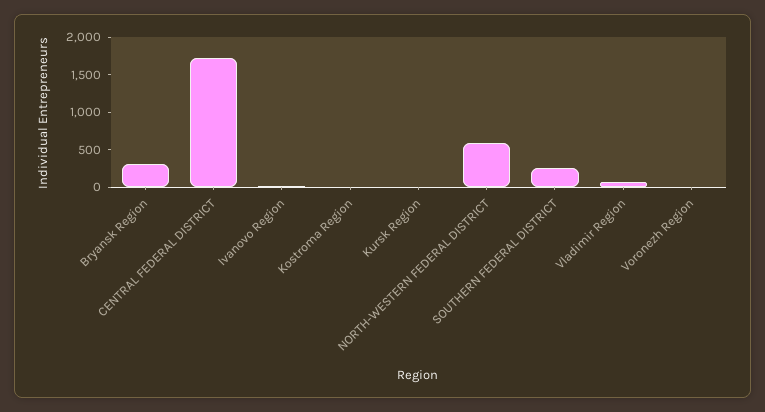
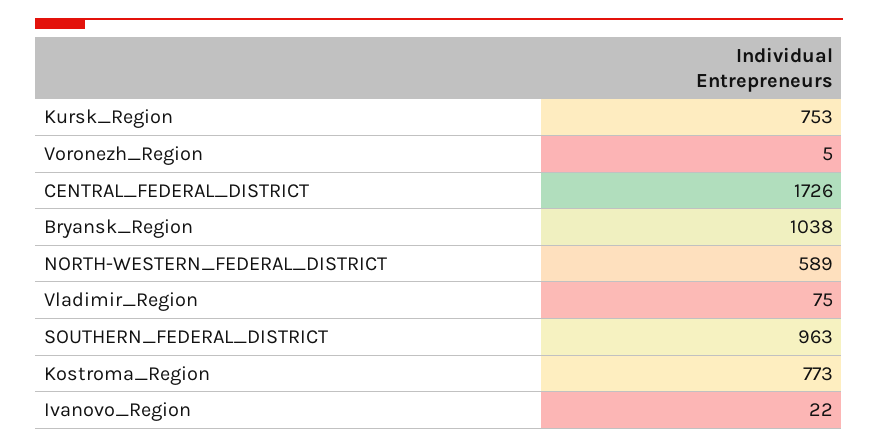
Bryansk Region: 250 -> 1038
Kostroma Region: 0 -> 773
Kursk Region: 0 -> 753
SOUTHERN FEDERAL DISTRICT: 250 -> 963

